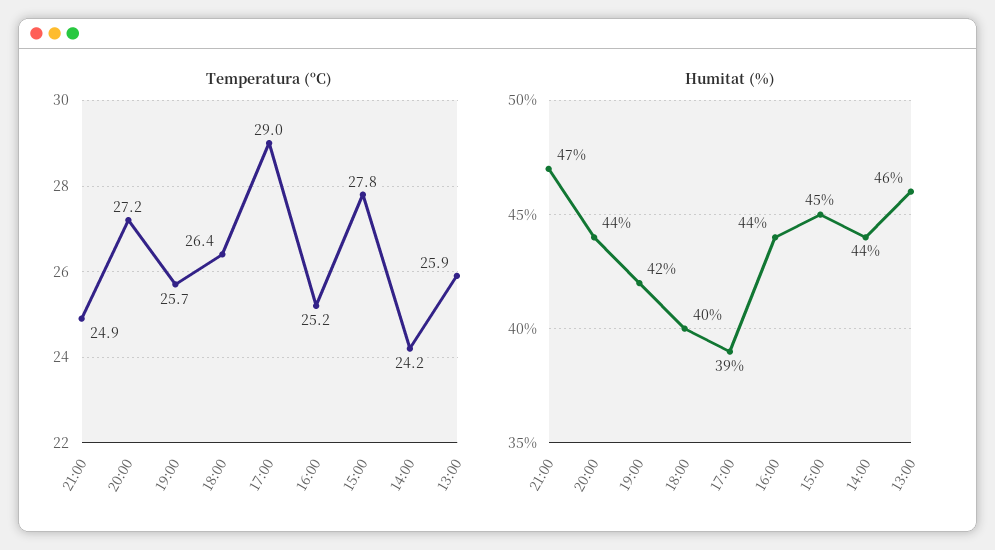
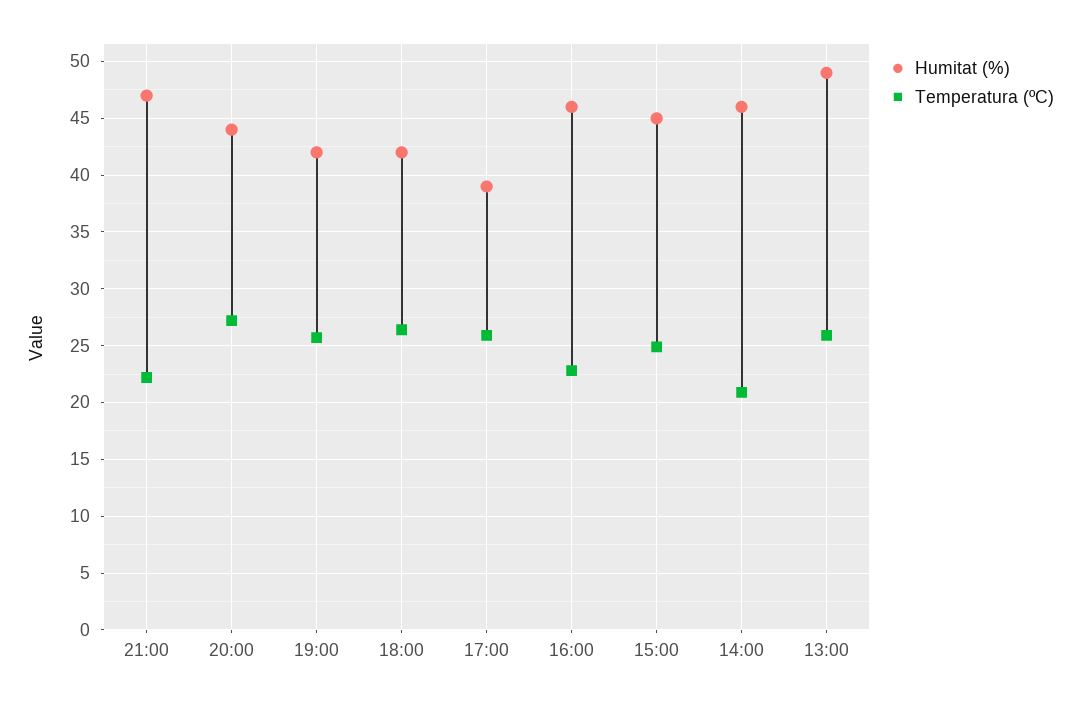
Temperatura (ºC), 21:00: 24.9 -> 22
Temperatura (ºC), 17:00: 29 -> 26
Temperatura (ºC), 16:00: 25.2 -> 23
Temperatura (ºC), 15:00: 27.8 -> 25
Temperatura (ºC), 14:00: 24.2 -> 21
Humitat (%), 18:00: 40 -> 42
Humitat (%), 16:00: 44 -> 46
Humitat (%), 14:00: 44 -> 46
Humitat (%), 13:00: 46 -> 49

